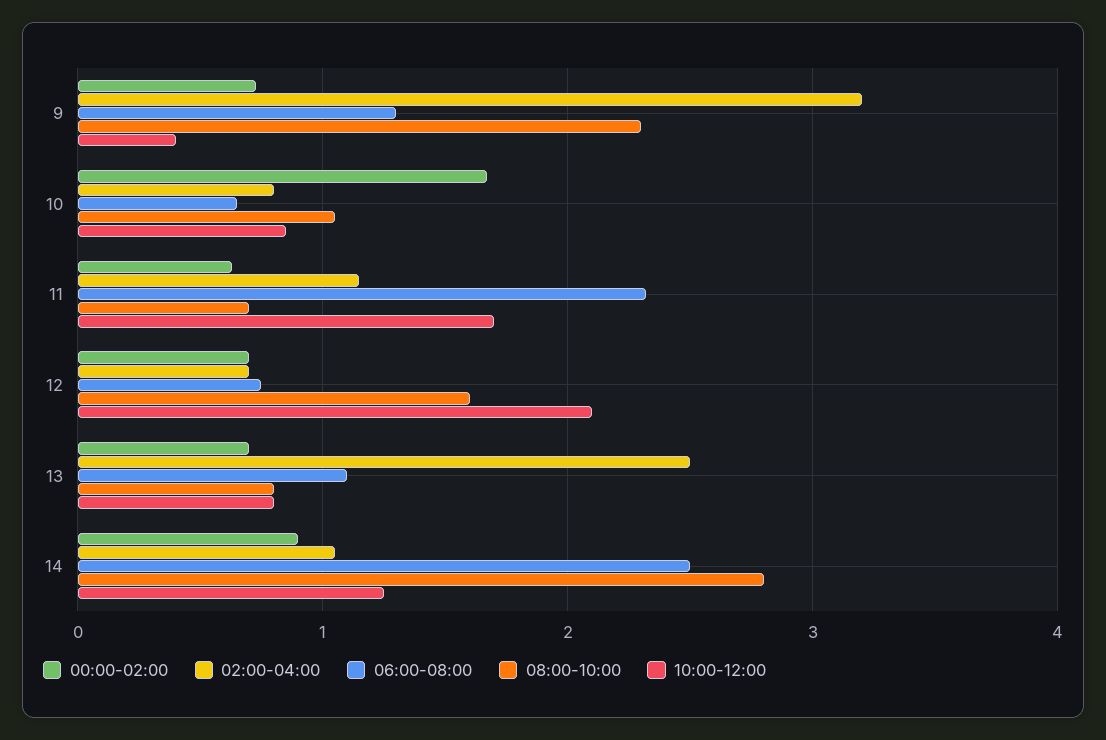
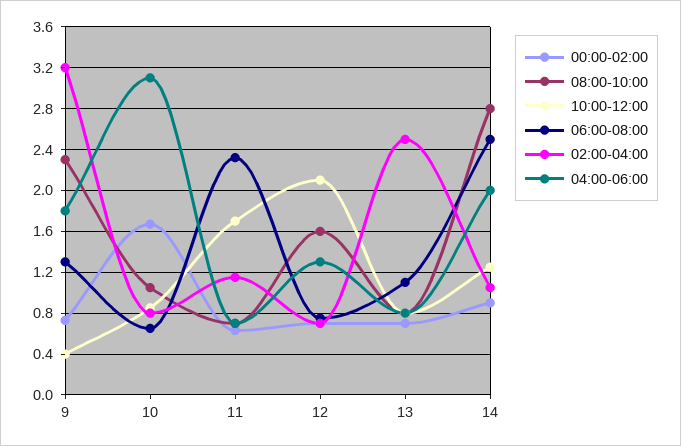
04:00-06:00, 9: none -> 1.8
04:00-06:00, 10: none -> 3.1
04:00-06:00, 11: none -> 0.7
04:00-06:00, 12: none -> 1.3
04:00-06:00, 13: none -> 0.8
04:00-06:00, 14: none -> 2

